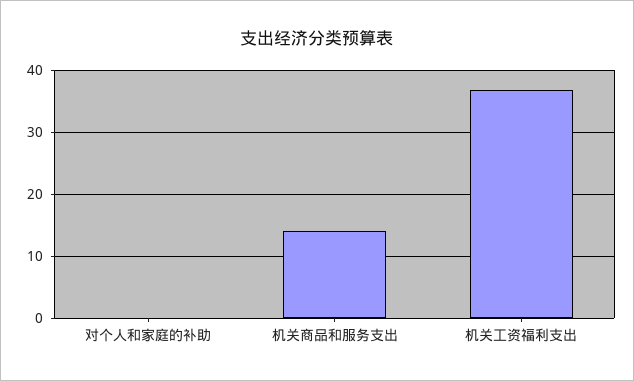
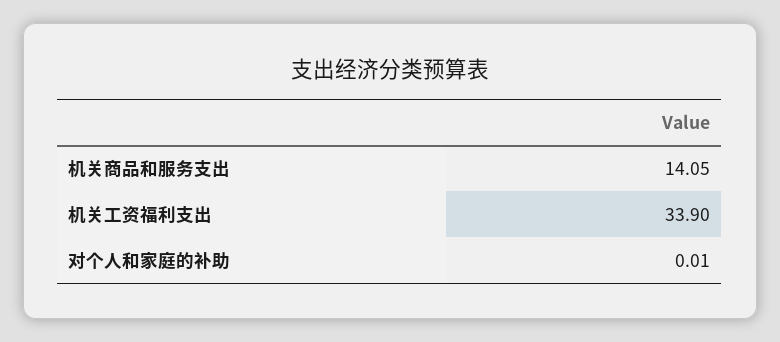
机关工资福利支出: 37 -> 33.9

